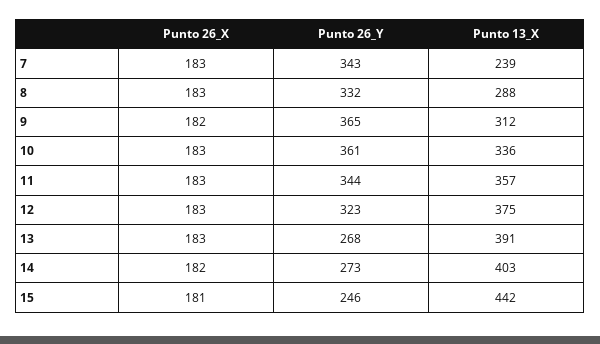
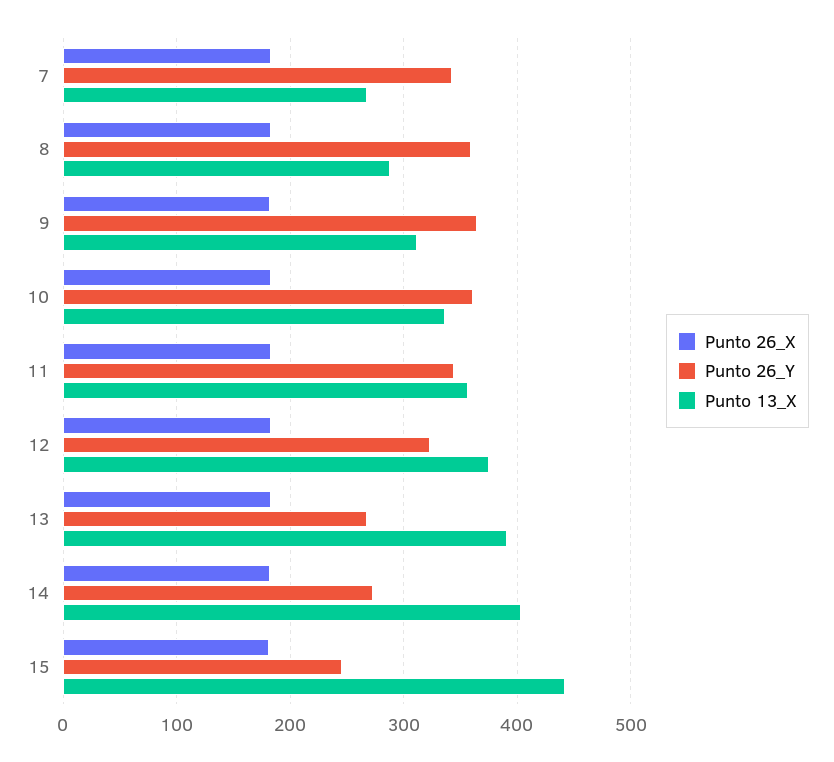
Punto 13_X, 7: 239 -> 270
Punto 26_Y, 8: 332 -> 360

